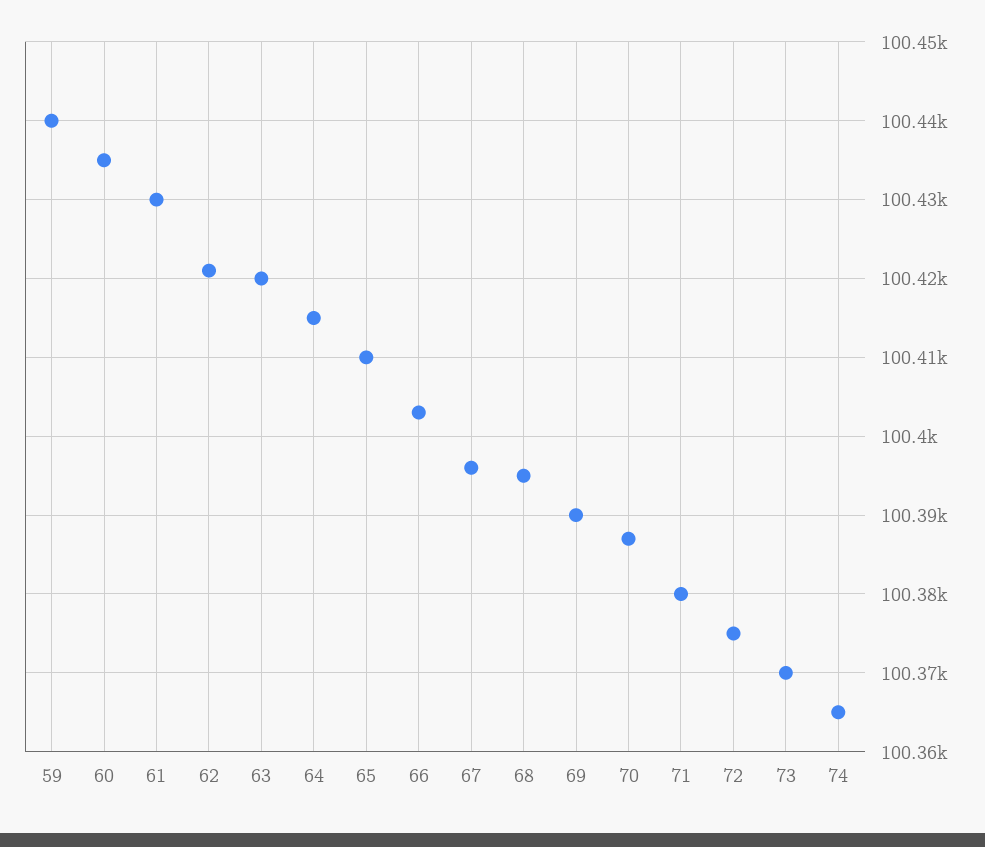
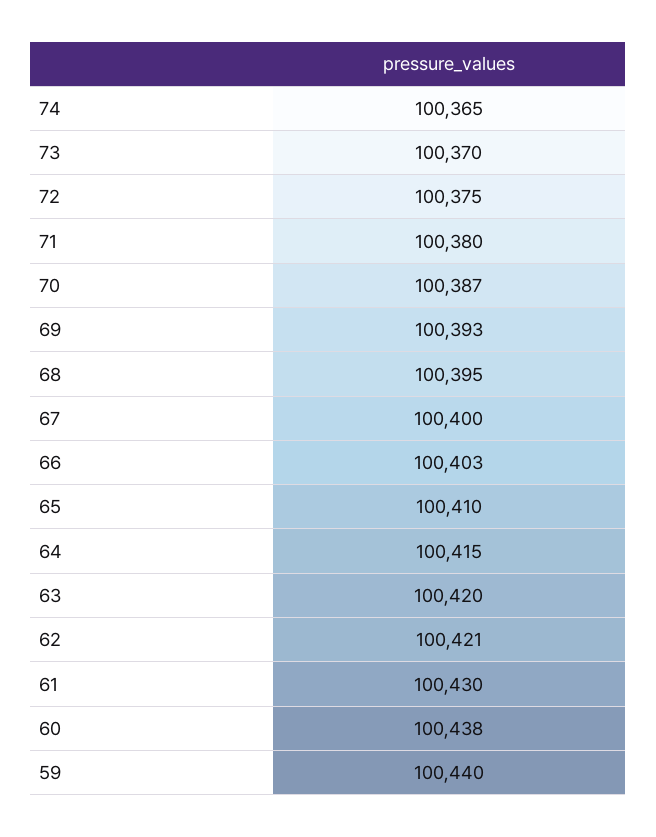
60: 100435 -> 100438
67: 100396 -> 100400
69: 100390 -> 100393

